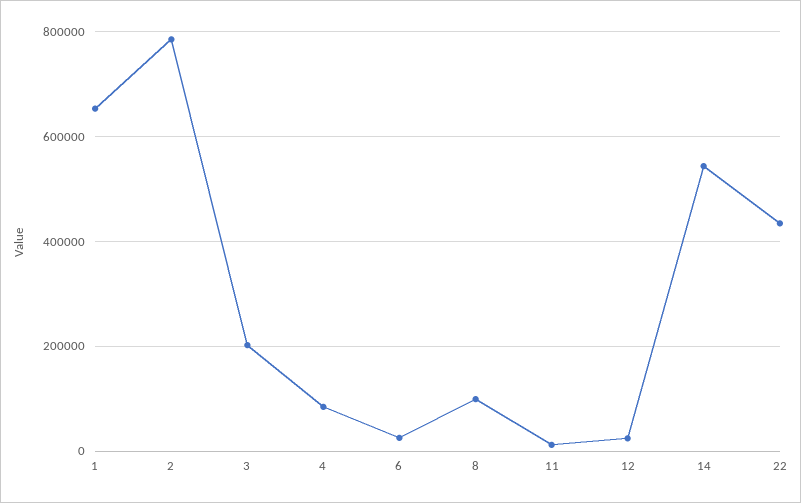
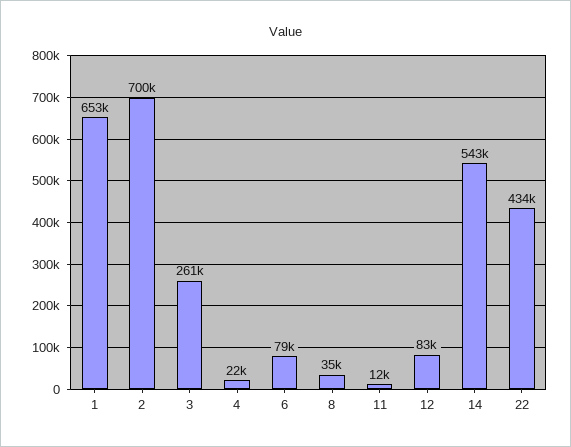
2: 780000 -> 700000
3: 200000 -> 261000
4: 80000 -> 22000
6: 20000 -> 79000
8: 100000 -> 35000
12: 20000 -> 83000

